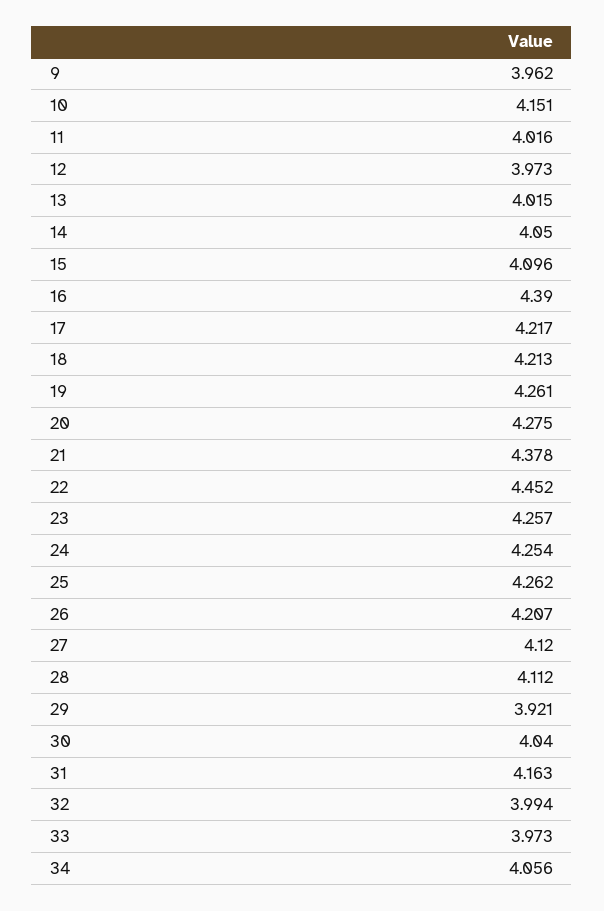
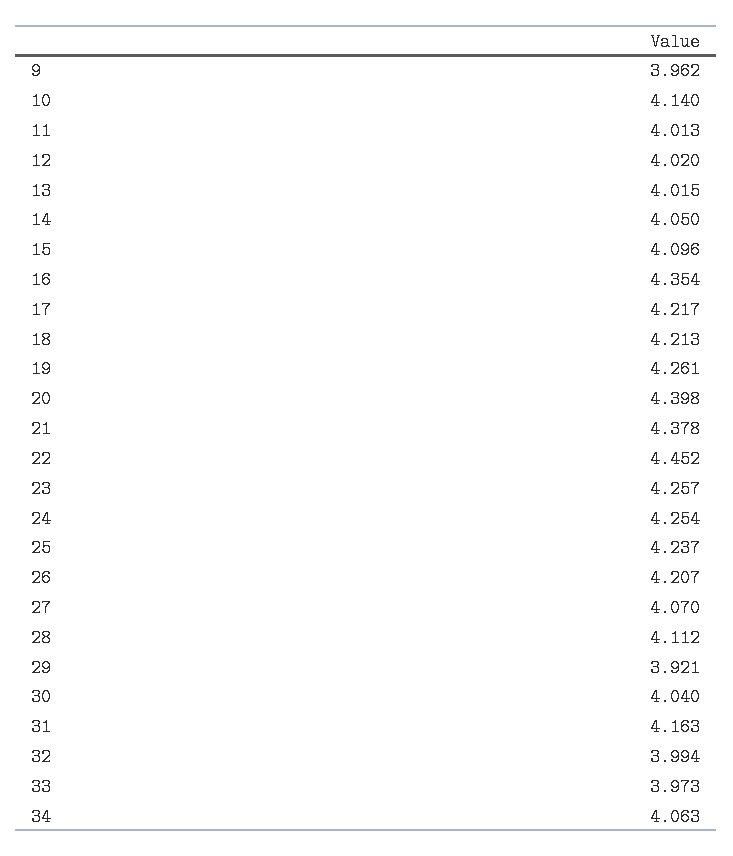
10: 4.151 -> 4.14
11: 4.016 -> 4.013
12: 3.973 -> 4.02
16: 4.39 -> 4.354
20: 4.275 -> 4.398
25: 4.262 -> 4.237
27: 4.12 -> 4.07
34: 4.056 -> 4.063

